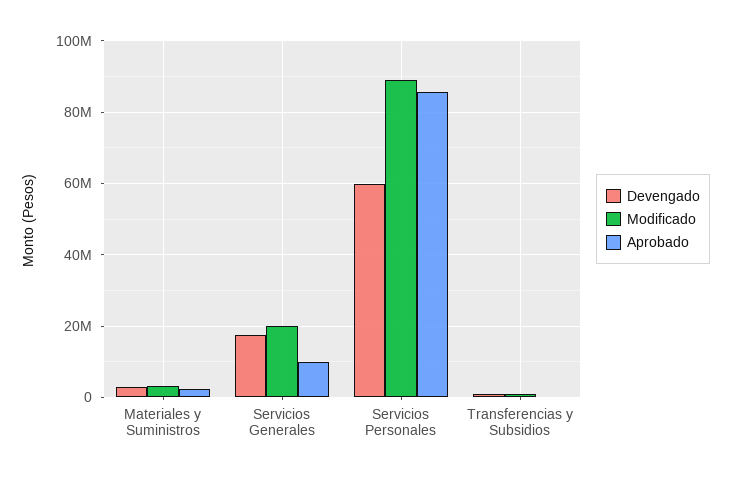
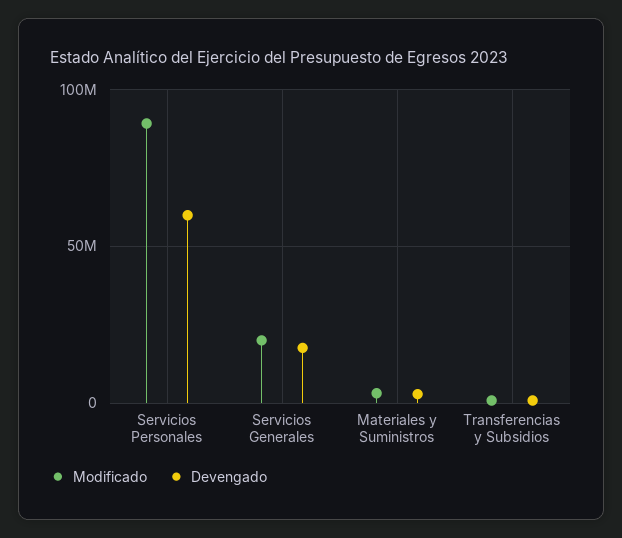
Aprobado, Materiales y Suministros: 2000000 -> none
Aprobado, Servicios Generales: 10000000 -> none
Aprobado, Servicios Personales: 86000000 -> none
Aprobado, Transferencias y Subsidios: 0 -> none

